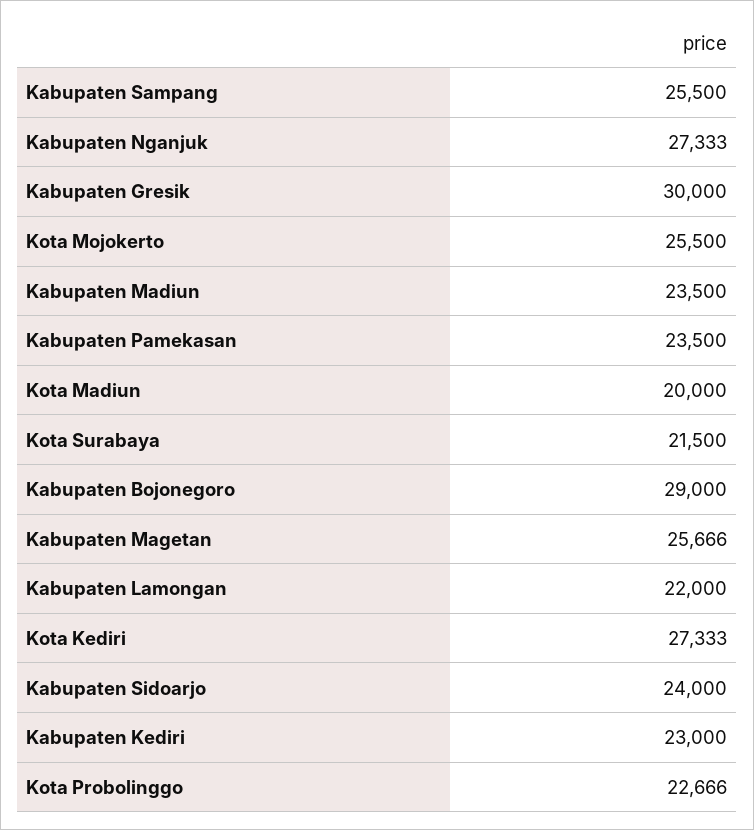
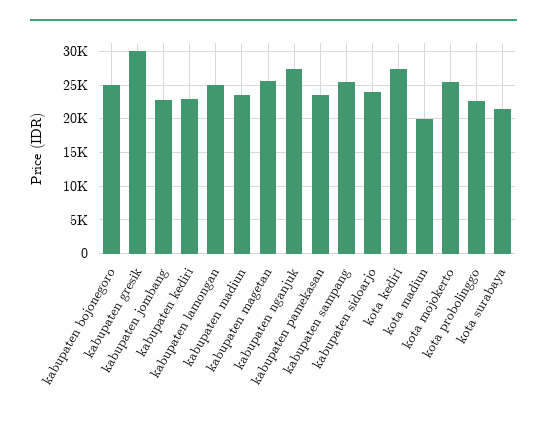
Kabupaten Bojonegoro: 29000 -> 25000
Kabupaten Lamongan: 22000 -> 25000
kabupaten jombang: none -> 23000

